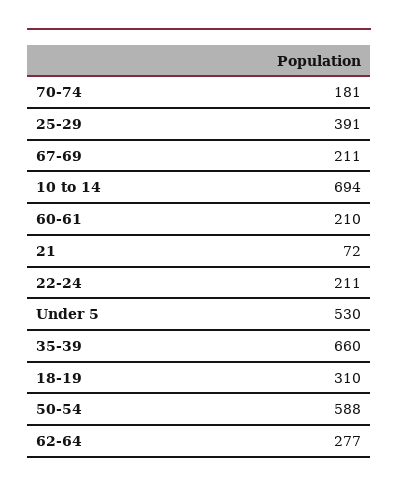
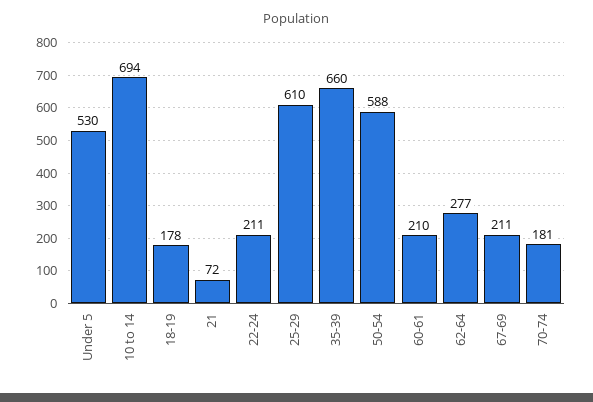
25-29: 391 -> 610
18-19: 310 -> 178

